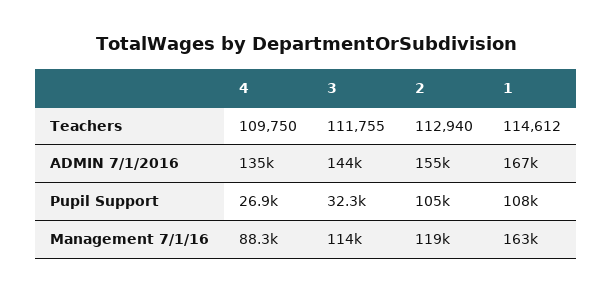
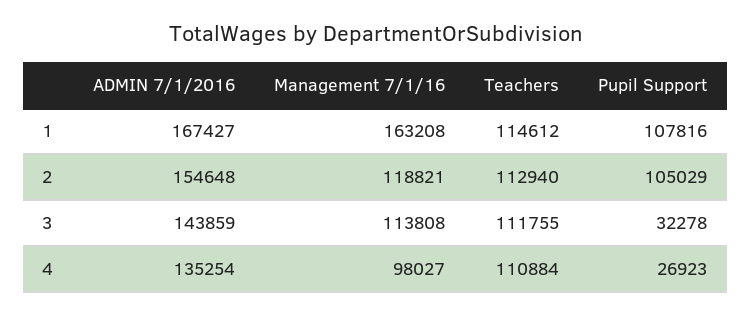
4, Teachers: 109750 -> 110884
4, Management 7/1/16: 88300 -> 98027

